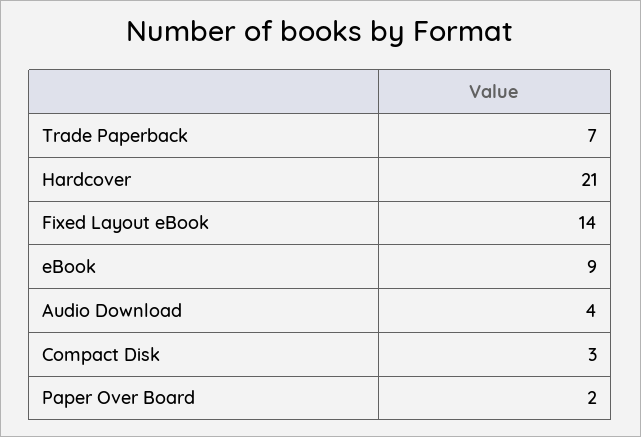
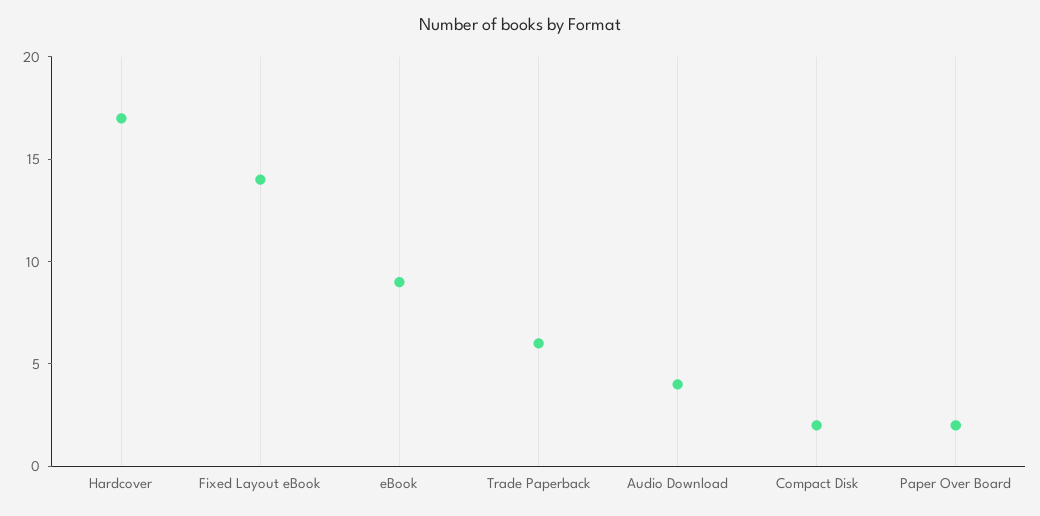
Trade Paperback: 7 -> 6
Hardcover: 21 -> 17
Compact Disk: 3 -> 2

